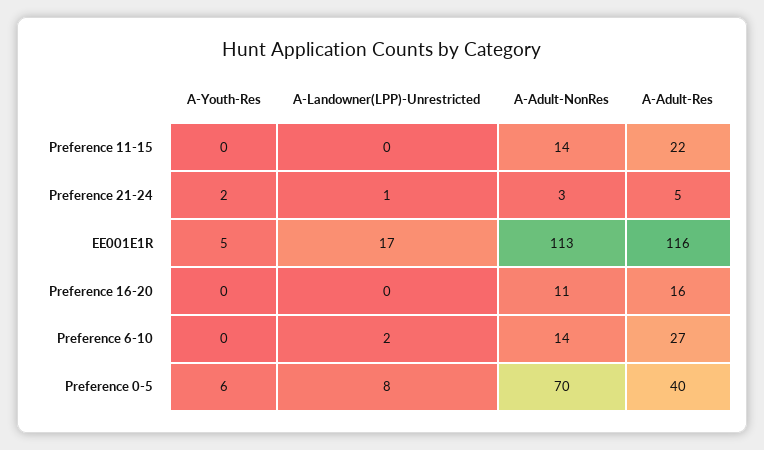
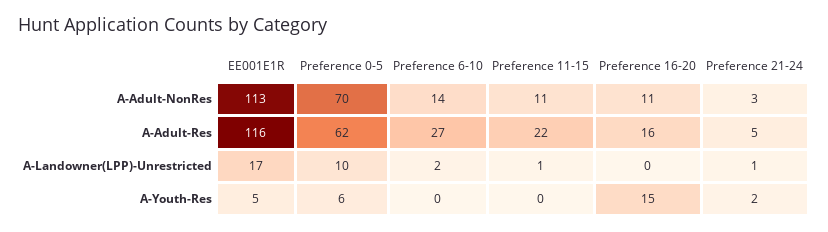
A-Landowner(LPP)-Unrestricted, Preference 11-15: 0 -> 1
A-Adult-NonRes, Preference 11-15: 14 -> 11
A-Youth-Res, Preference 16-20: 0 -> 15
A-Landowner(LPP)-Unrestricted, Preference 0-5: 8 -> 10
A-Adult-Res, Preference 0-5: 40 -> 62

